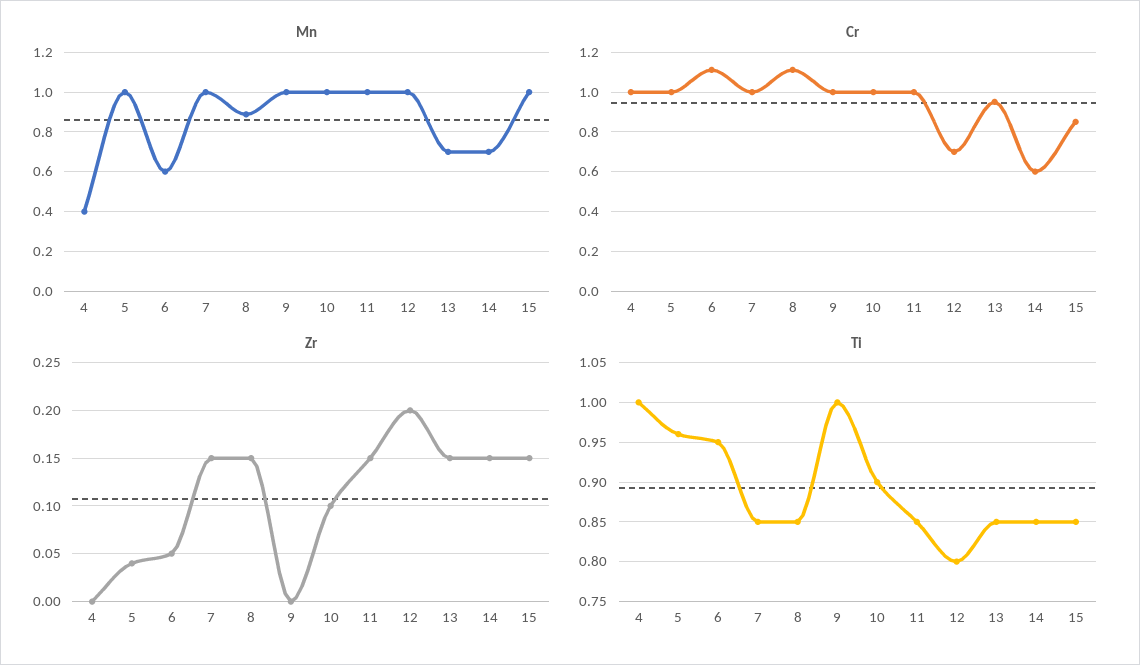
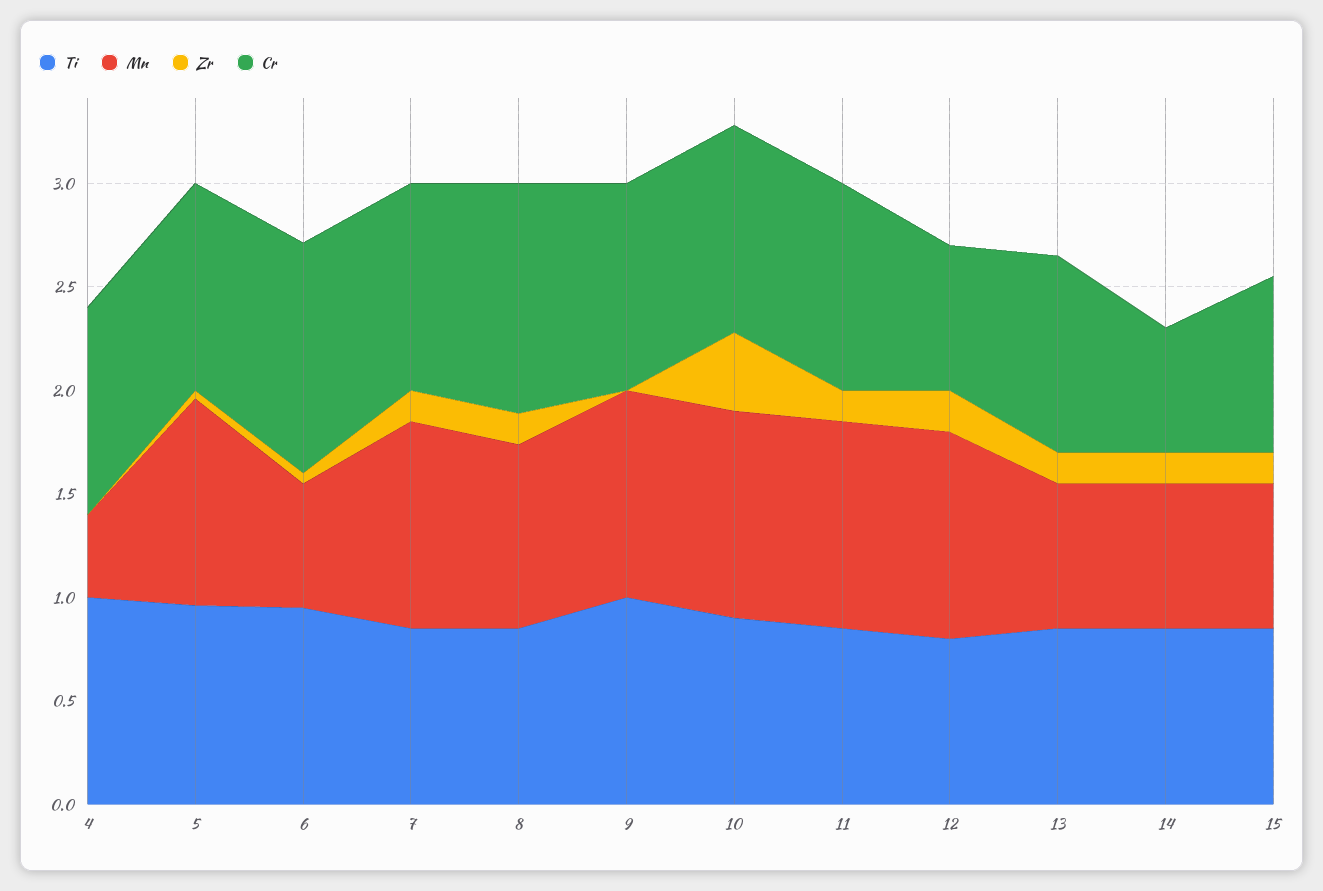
Mn, 15: 1 -> 0.7
Zr, 10: 0.1 -> 0.4

